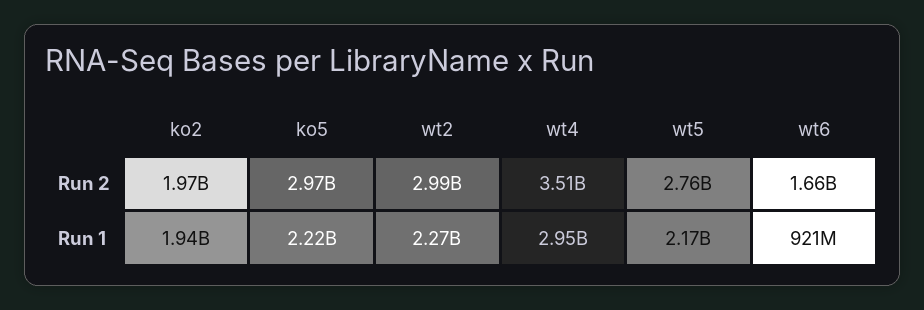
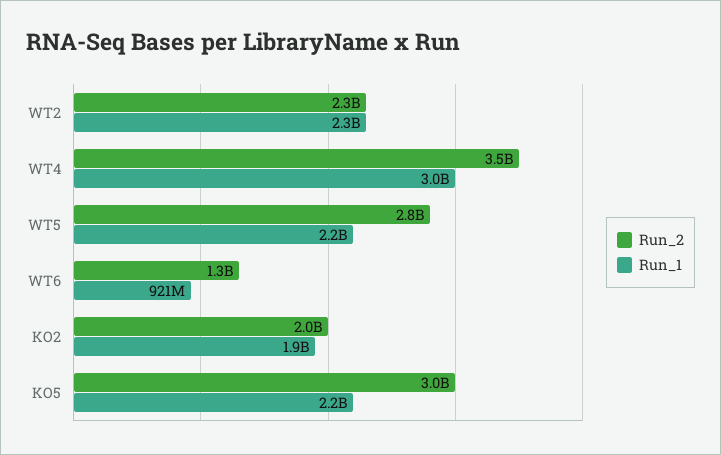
Run 2, wt2: 2990000000 -> 2300000000
Run 2, wt6: 1660000000 -> 1300000000

